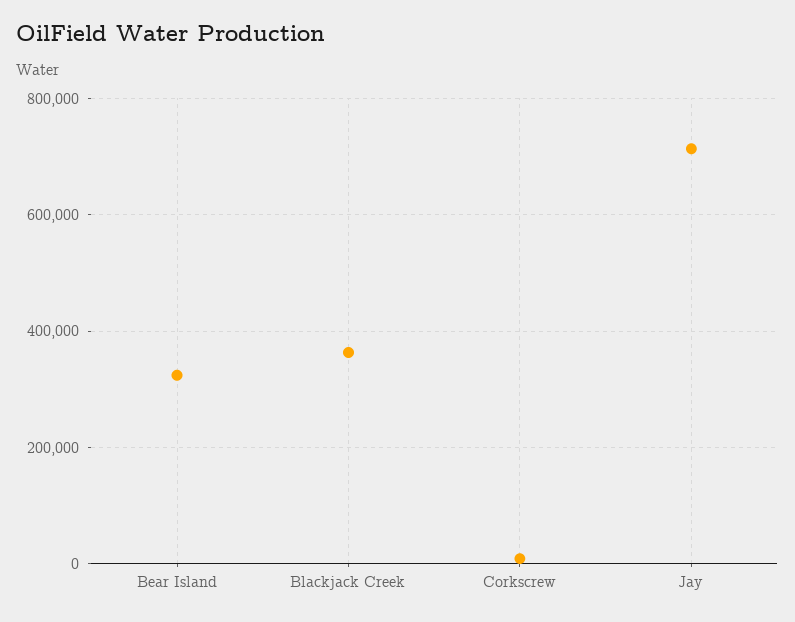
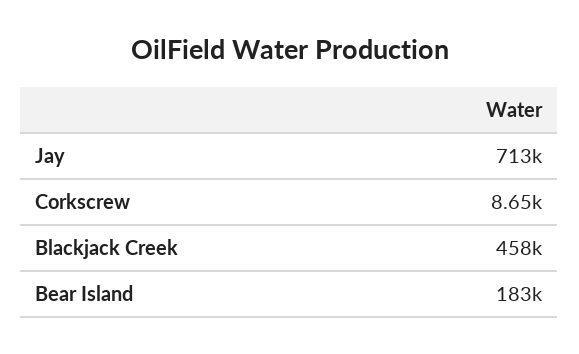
Bear Island: 320000 -> 183000
Blackjack Creek: 360000 -> 458000

